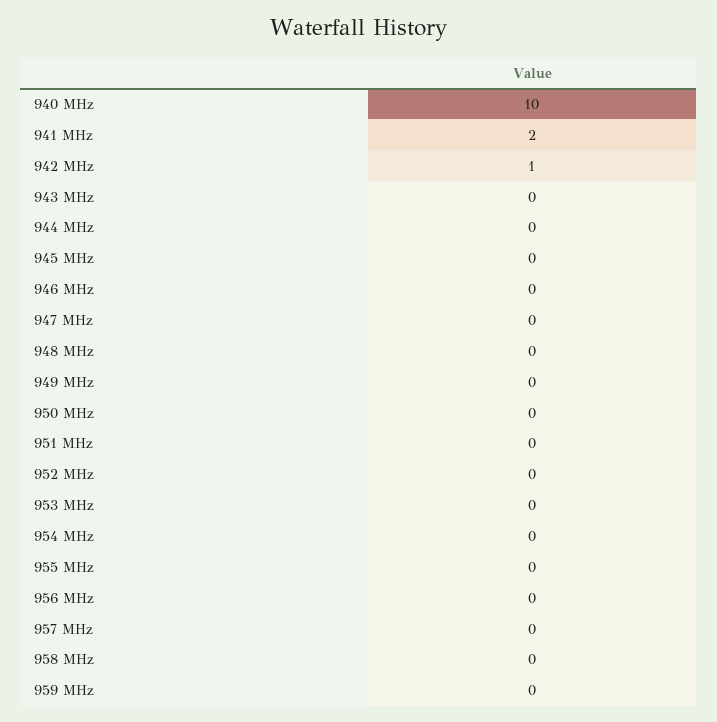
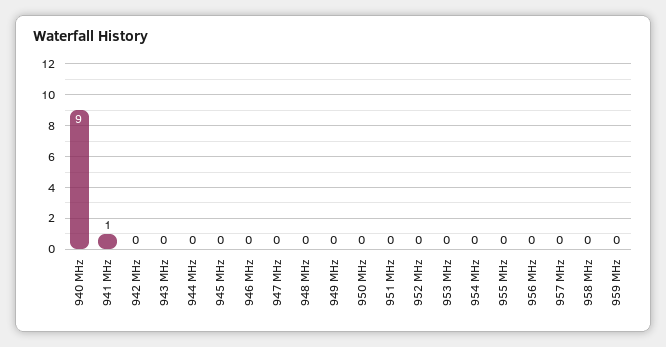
940 MHz: 10 -> 9
941 MHz: 2 -> 1
942 MHz: 1 -> 0

